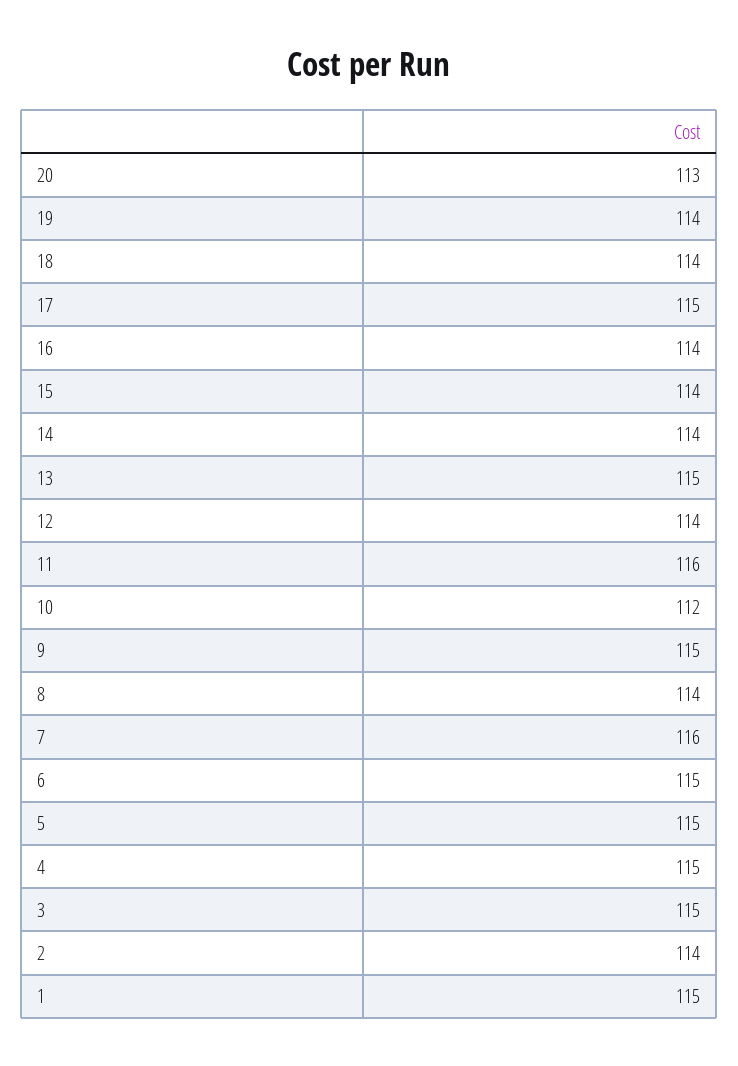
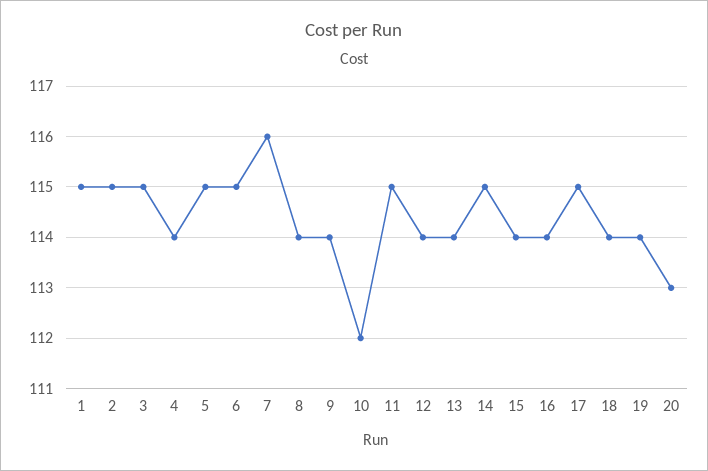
14: 114 -> 115
13: 115 -> 114
11: 116 -> 115
9: 115 -> 114
4: 115 -> 114
2: 114 -> 115

